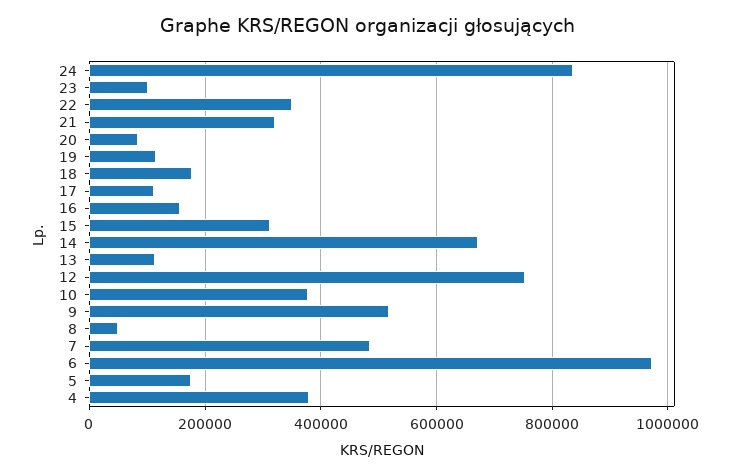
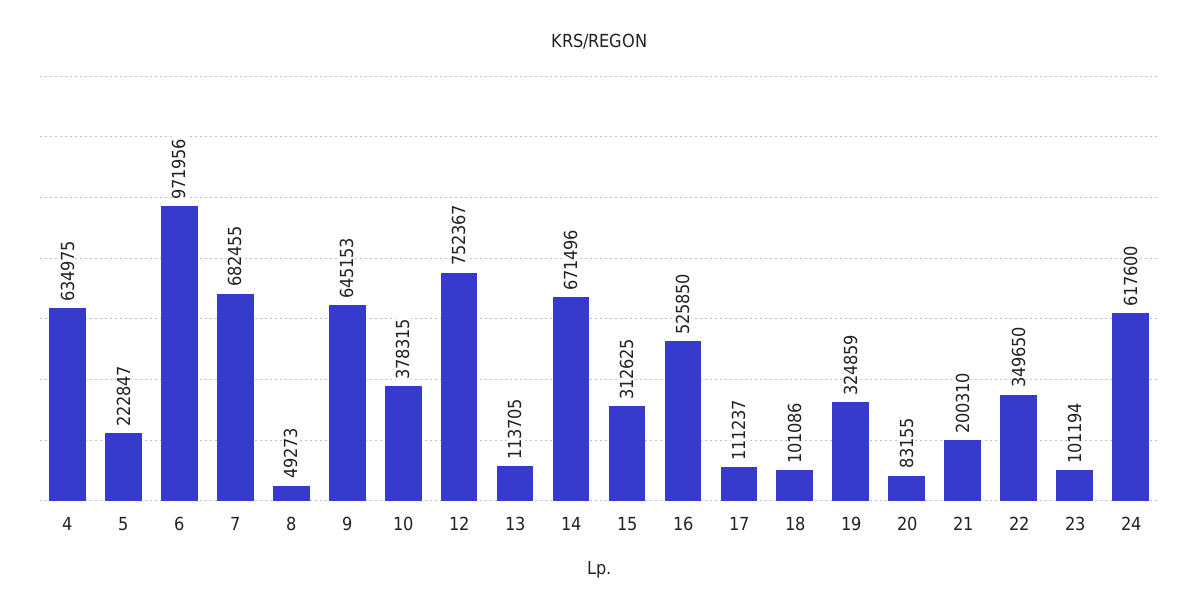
24: 840000 -> 617600
21: 320000 -> 200310
19: 120000 -> 324859
18: 180000 -> 101086
16: 160000 -> 525850
9: 520000 -> 645153
7: 480000 -> 682455
5: 180000 -> 222847
4: 380000 -> 634975

